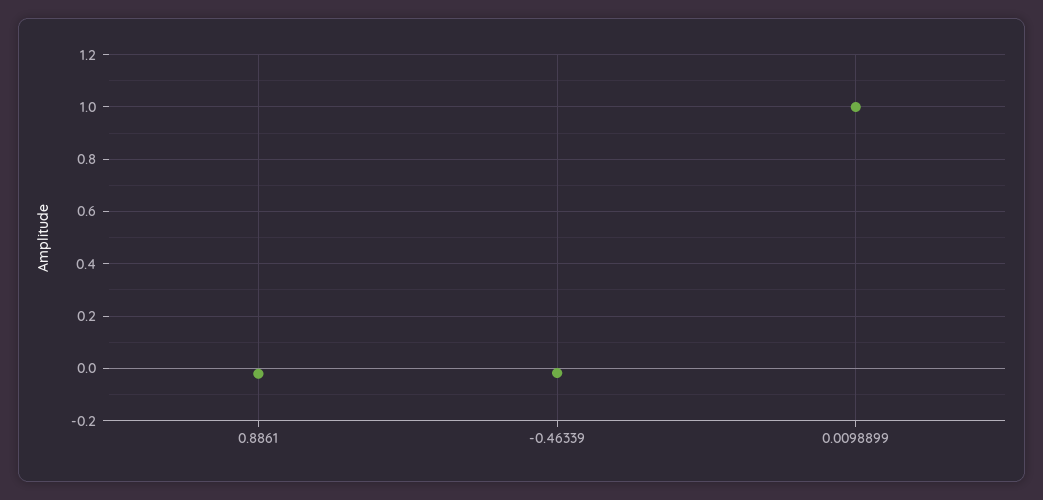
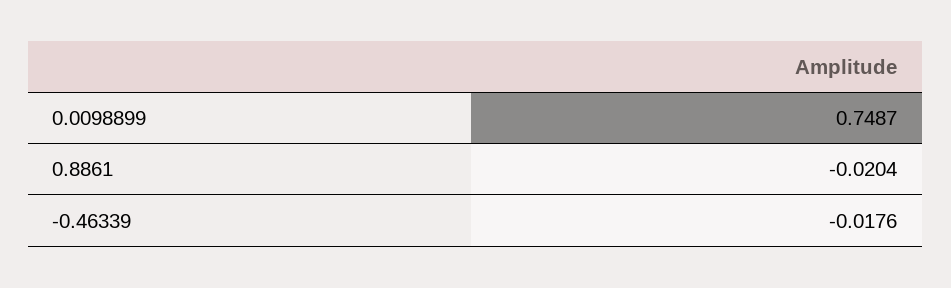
0.0098899: 1 -> 0.7487

